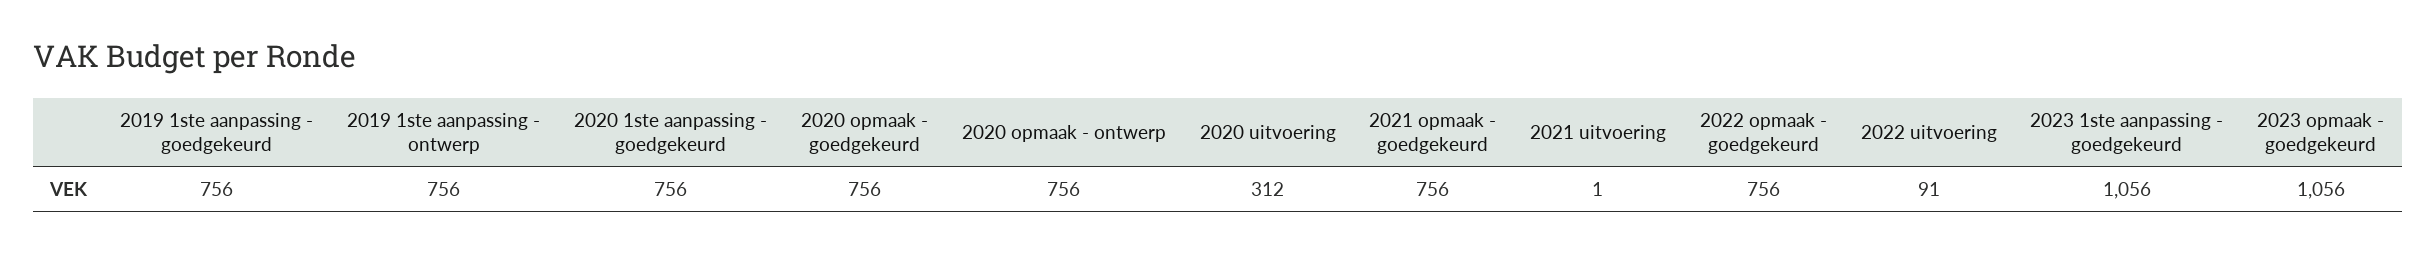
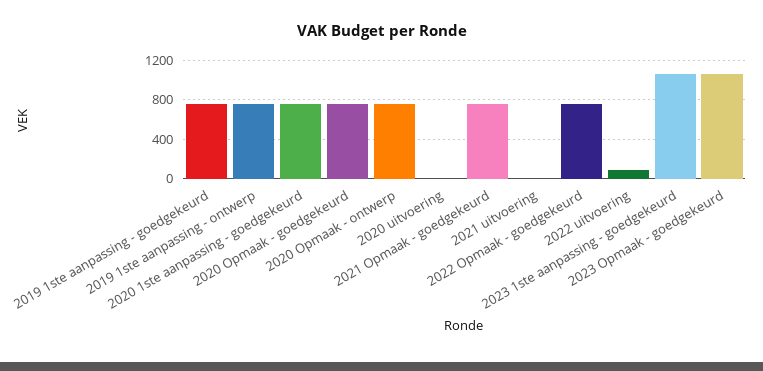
2020 uitvoering: 312 -> 0

